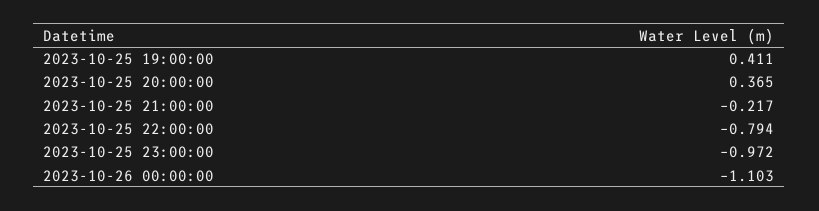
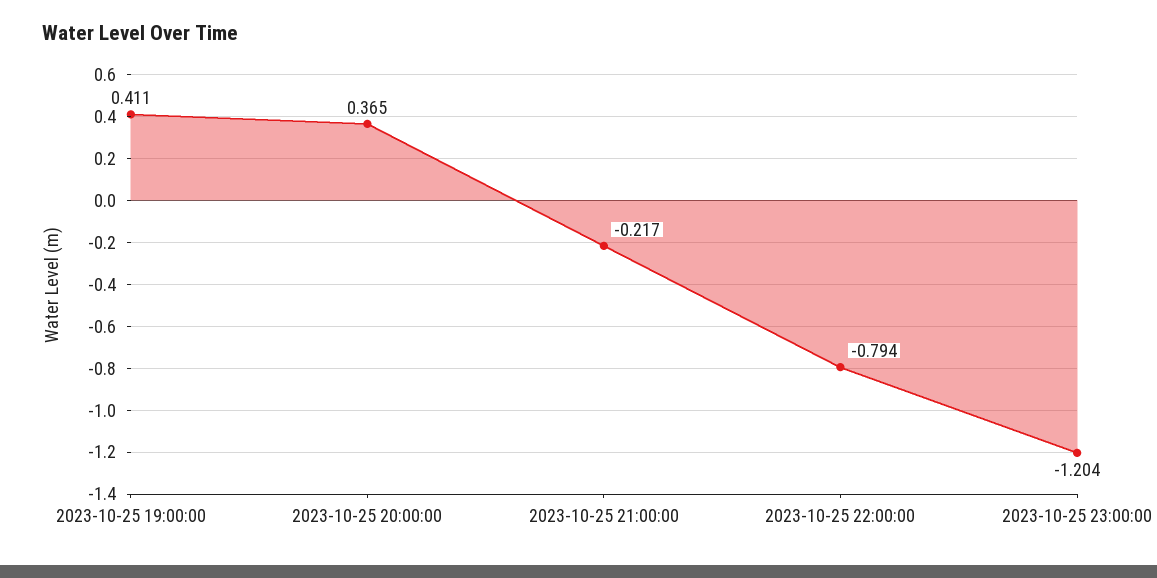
2023-10-25 23:00:00: -0.972 -> -1.204
2023-10-26 00:00:00: -1.103 -> none

